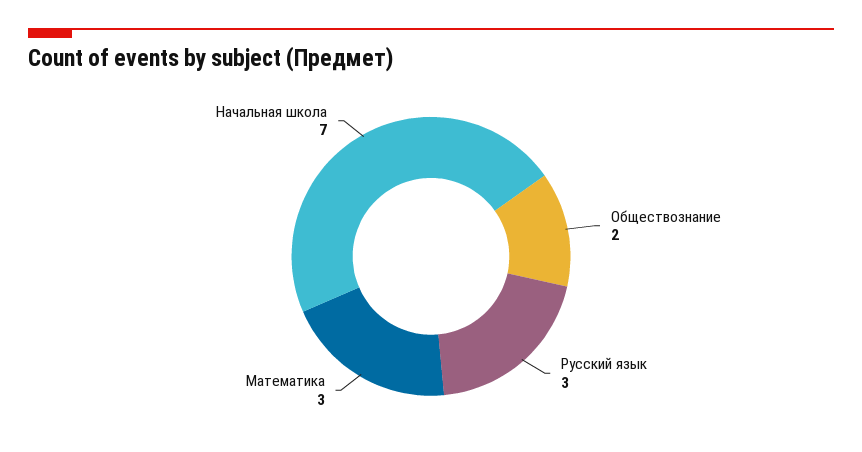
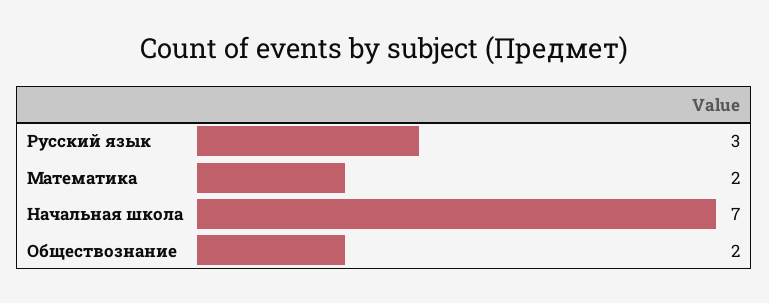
Математика: 3 -> 2

